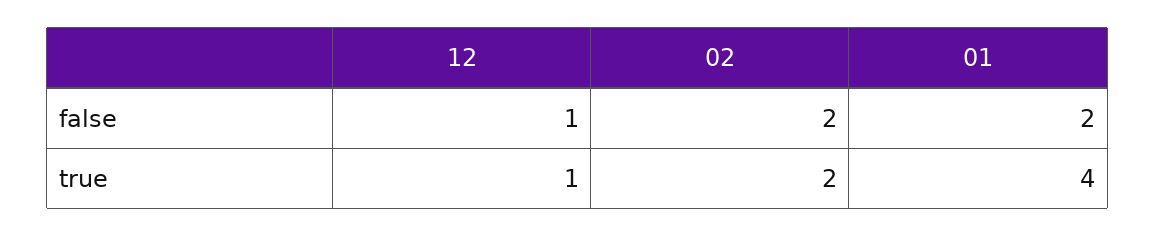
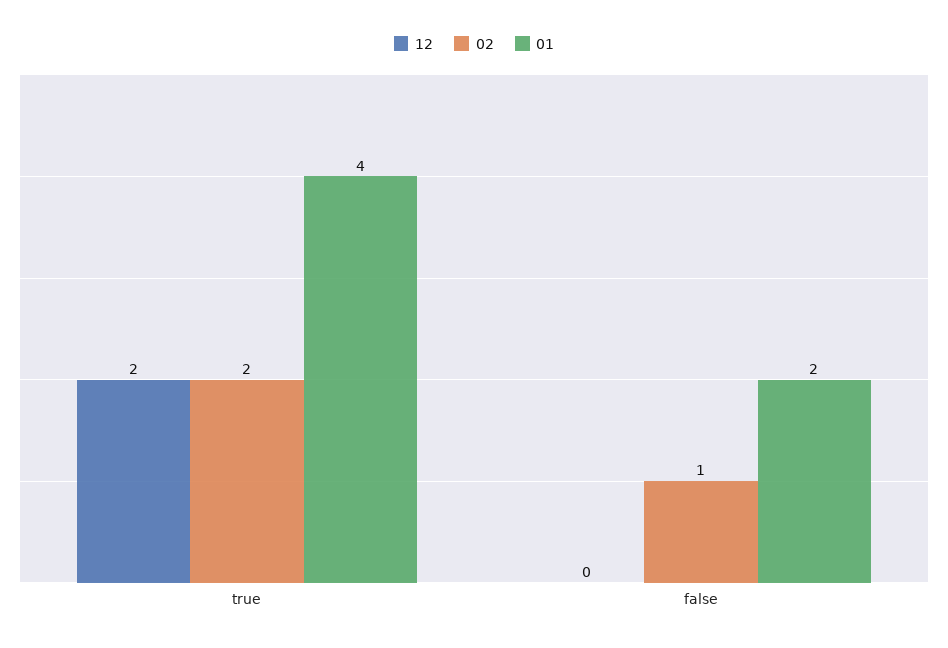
12, false: 1 -> 0
02, false: 2 -> 1
12, true: 1 -> 2

